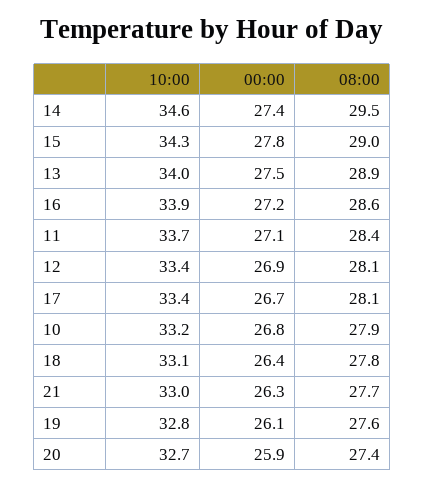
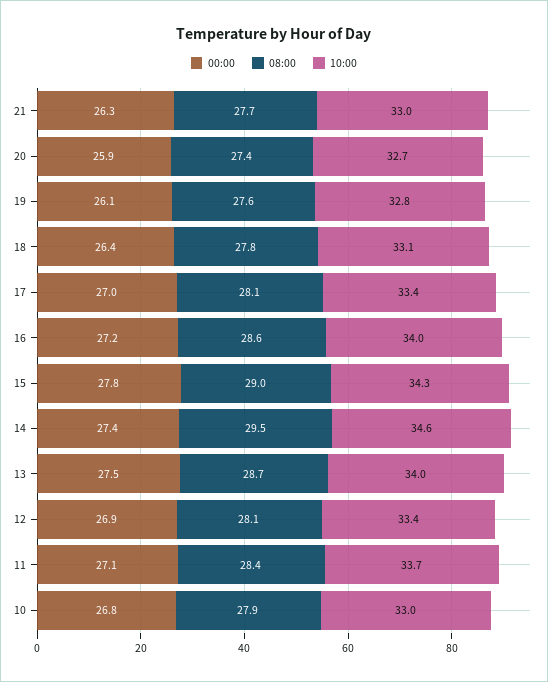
08:00, 13: 28.9 -> 28.7
10:00, 16: 33.9 -> 34
00:00, 17: 26.7 -> 27
10:00, 10: 33.2 -> 33

